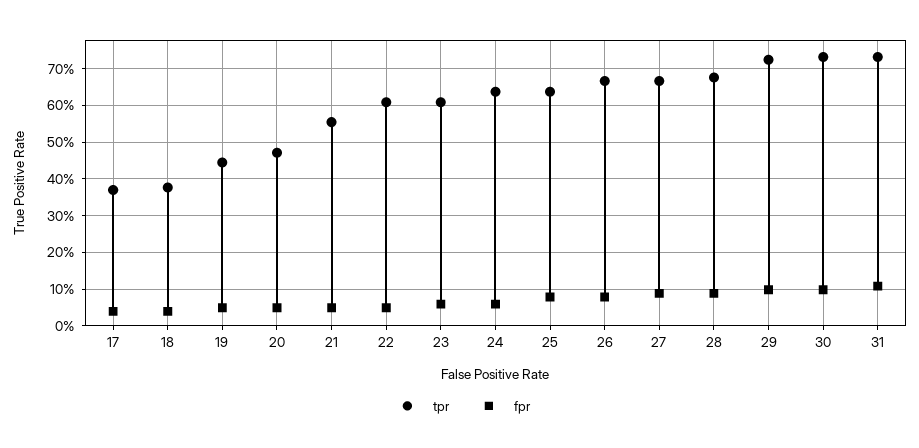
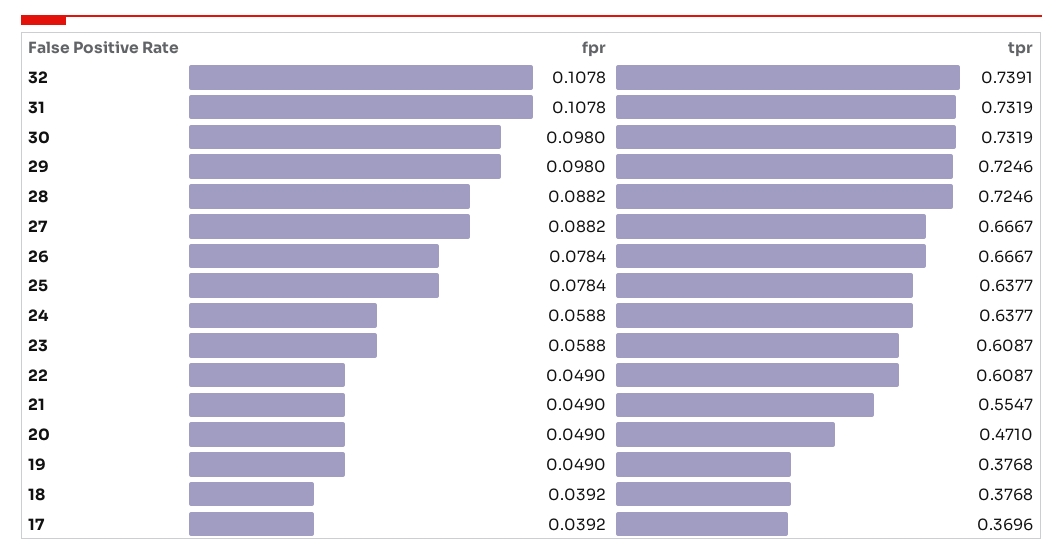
tpr, 19: 0.44 -> 0.3768
tpr, 28: 0.68 -> 0.7246
fpr, 32: none -> 0.1078
tpr, 32: none -> 0.7391

